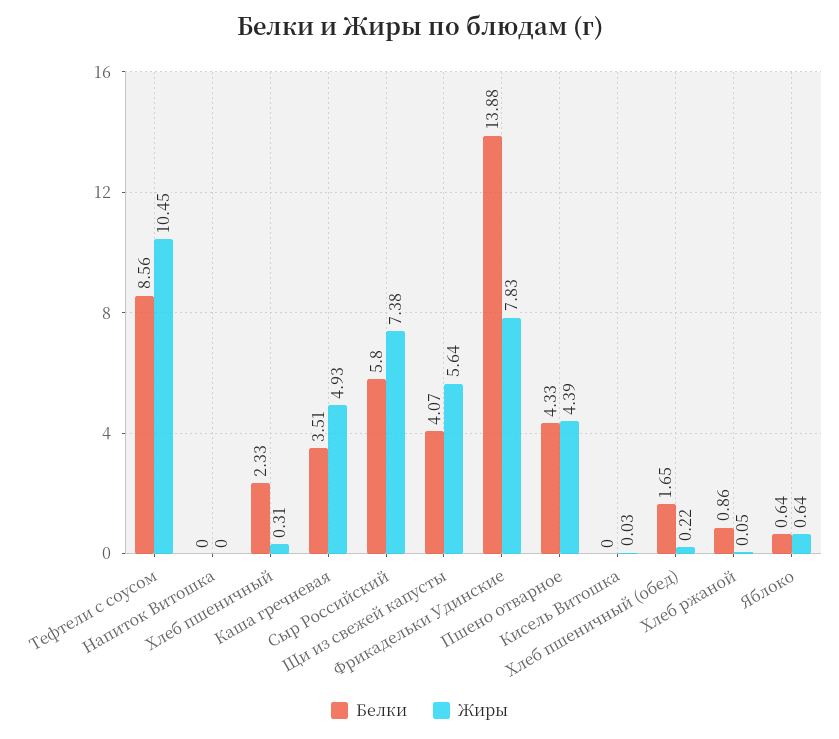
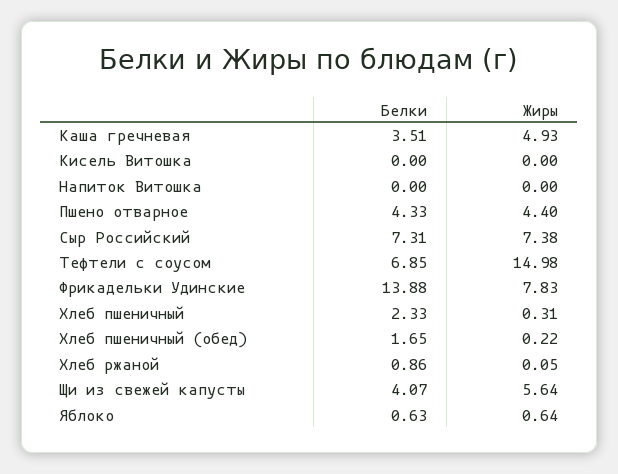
Белки, Тефтели с соусом: 8.56 -> 6.85
Жиры, Тефтели с соусом: 10.45 -> 14.98
Белки, Сыр Российский: 5.8 -> 7.31
Жиры, Пшено отварное: 4.39 -> 4.4
Жиры, Кисель Витошка: 0.03 -> 0
Белки, Яблоко: 0.64 -> 0.63

